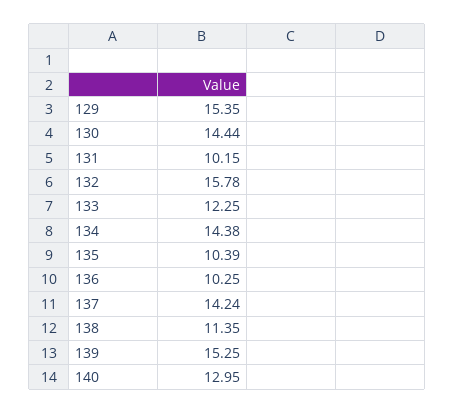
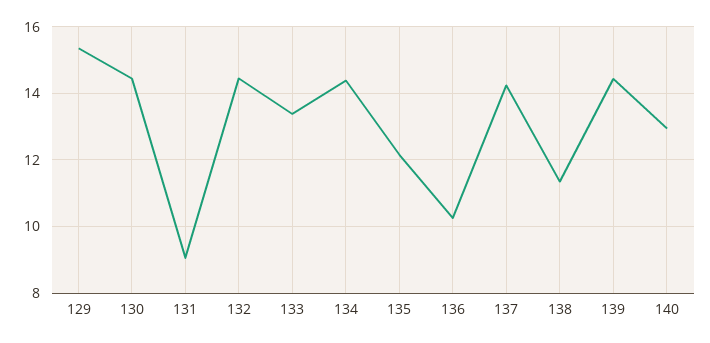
131: 10.15 -> 9
132: 15.78 -> 14.4
133: 12.25 -> 13.4
135: 10.39 -> 12.2
139: 15.25 -> 14.4

